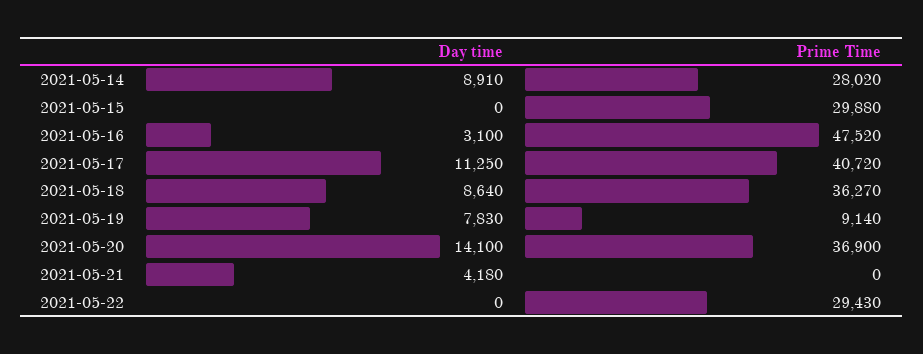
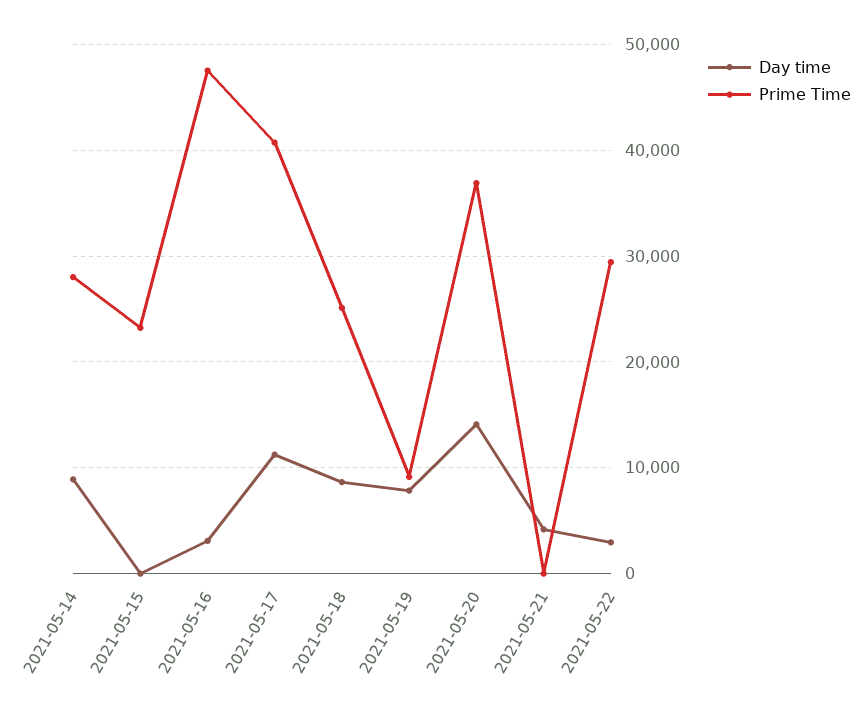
Prime Time, 2021-05-15: 29880 -> 23000
Prime Time, 2021-05-18: 36270 -> 25000
Day time, 2021-05-22: 0 -> 3000

